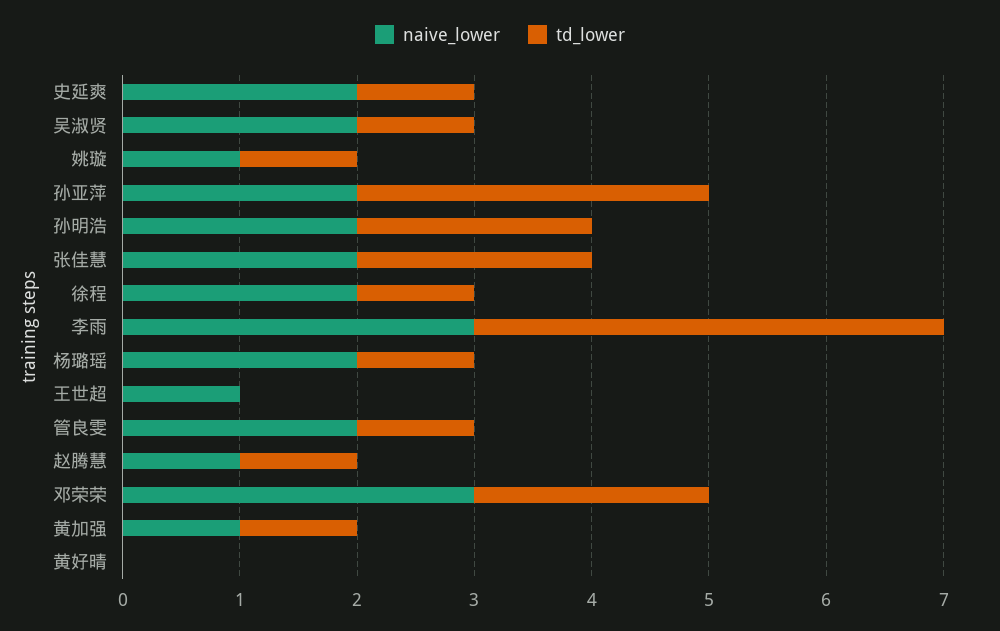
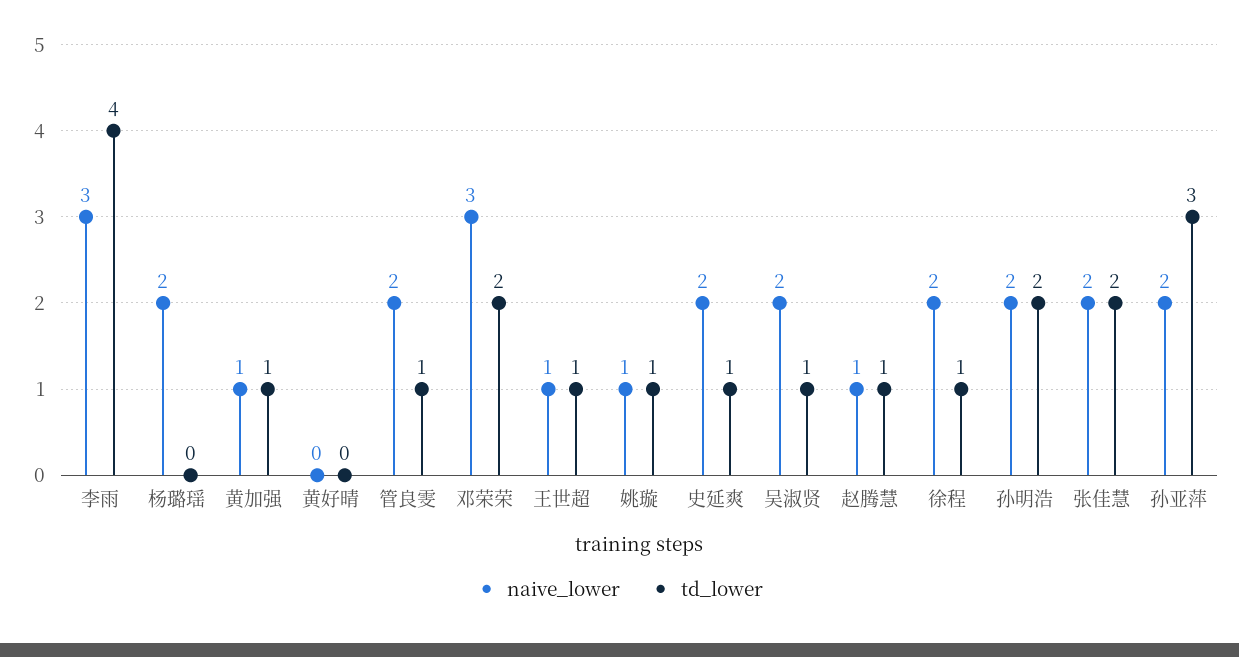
td_lower, 杨璐瑶: 1 -> 0
td_lower, 王世超: 0 -> 1

